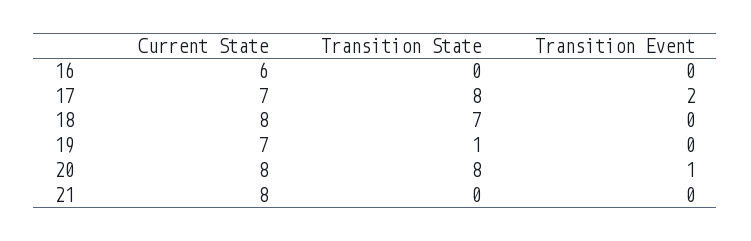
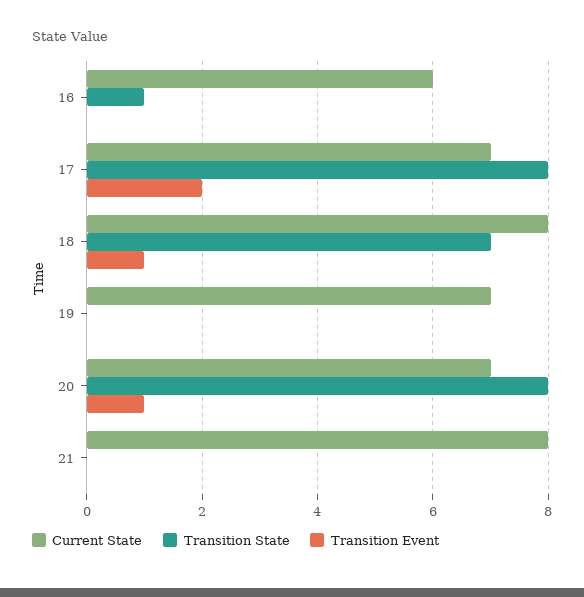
Transition State, 16: 0 -> 1
Transition Event, 18: 0 -> 1
Transition State, 19: 1 -> 0
Current State, 20: 8 -> 7

